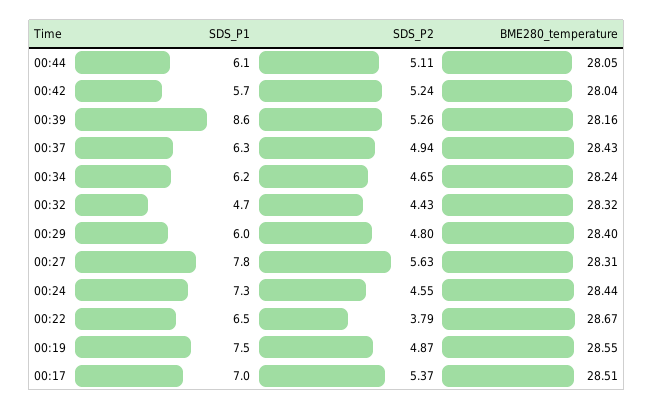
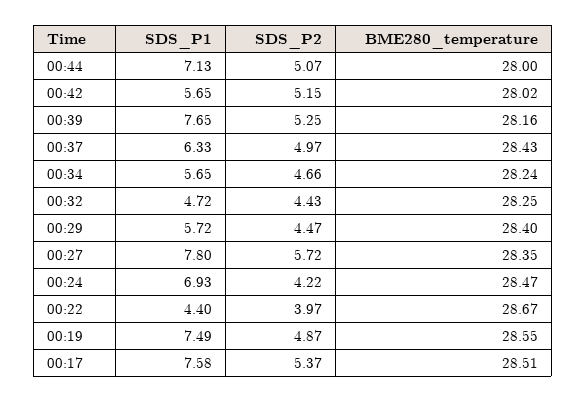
SDS_P1, 00:44: 6.1 -> 7.13
SDS_P2, 00:44: 5.11 -> 5.07
BME280_temperature, 00:44: 28.05 -> 28
SDS_P2, 00:42: 5.24 -> 5.15
BME280_temperature, 00:42: 28.04 -> 28.02
SDS_P1, 00:39: 8.6 -> 7.65
SDS_P2, 00:39: 5.26 -> 5.25
SDS_P2, 00:37: 4.94 -> 4.97
SDS_P1, 00:34: 6.2 -> 5.65
SDS_P2, 00:34: 4.65 -> 4.66
BME280_temperature, 00:32: 28.32 -> 28.25
SDS_P1, 00:29: 6 -> 5.72
SDS_P2, 00:29: 4.8 -> 4.47
SDS_P2, 00:27: 5.63 -> 5.72
BME280_temperature, 00:27: 28.31 -> 28.35
SDS_P1, 00:24: 7.3 -> 6.93
SDS_P2, 00:24: 4.55 -> 4.22
BME280_temperature, 00:24: 28.44 -> 28.47
SDS_P1, 00:22: 6.5 -> 4.4
SDS_P2, 00:22: 3.79 -> 3.97
SDS_P1, 00:17: 7 -> 7.58

